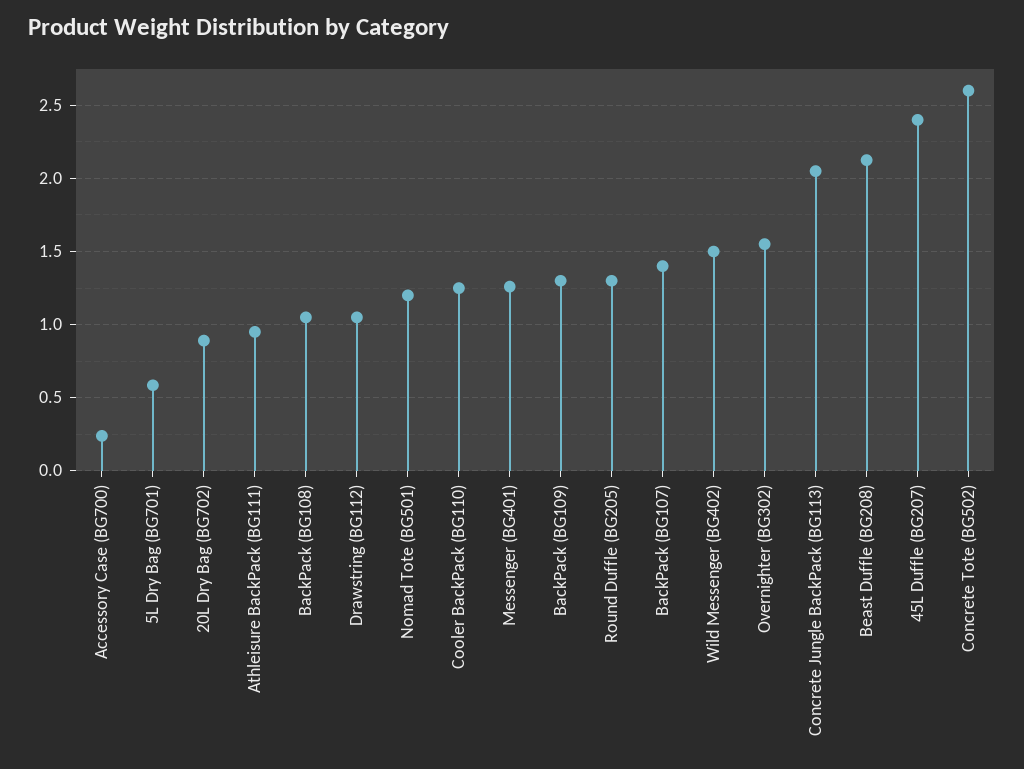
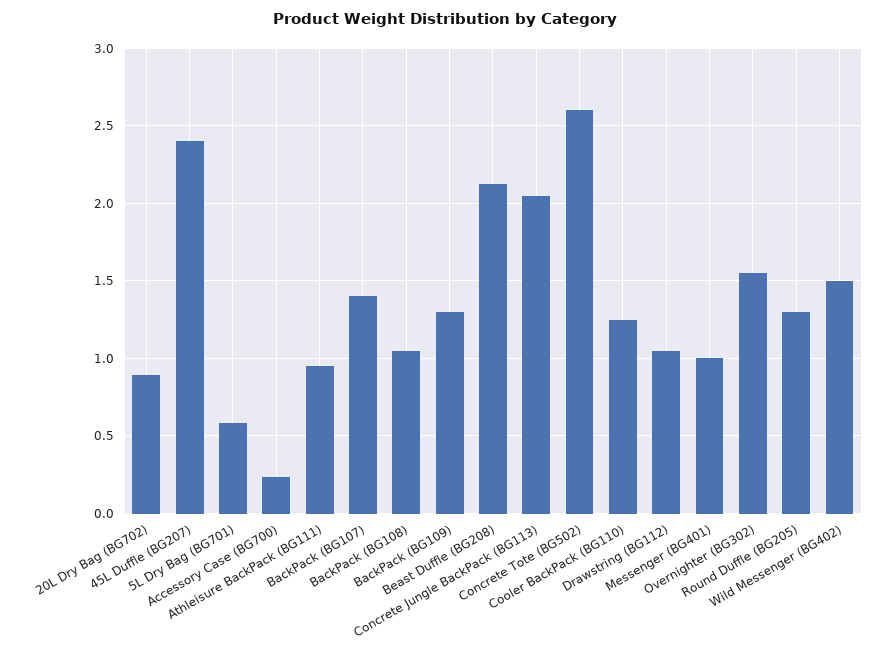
Nomad Tote (BG501): 1.2 -> none
Messenger (BG401): 1.25 -> 1

